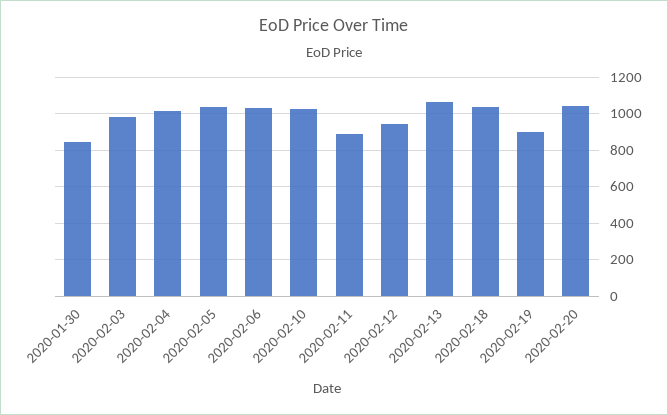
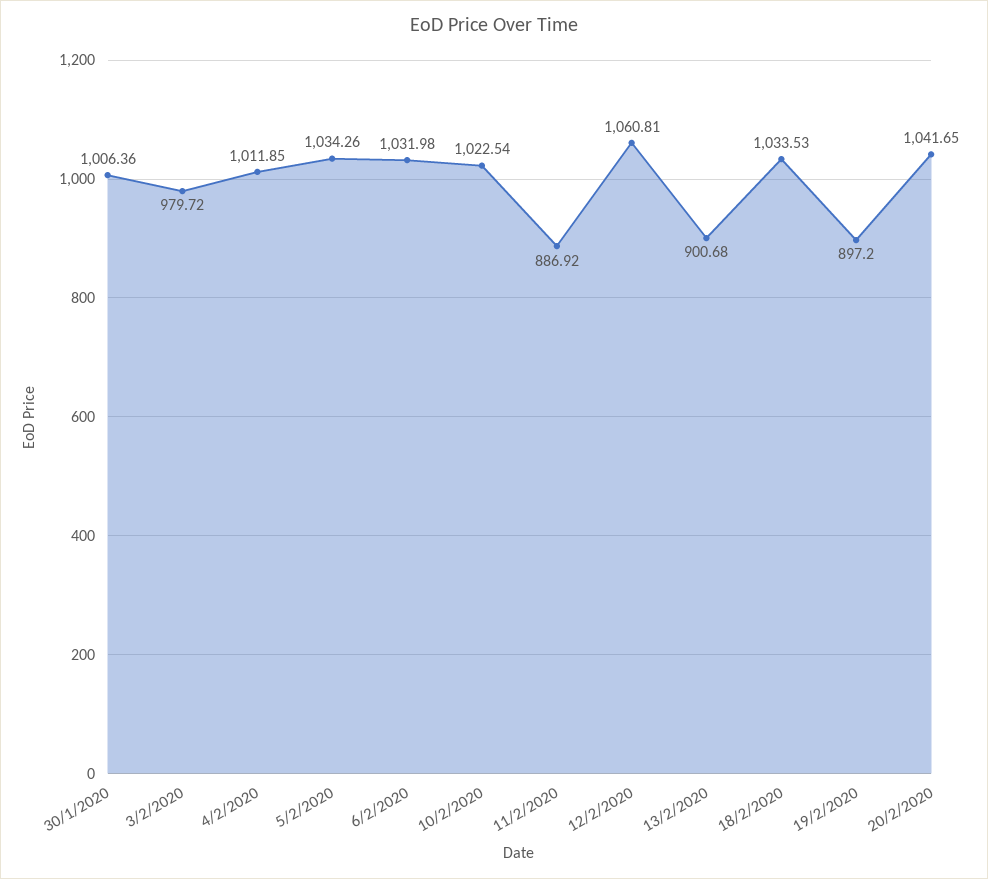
2020-01-30: 850 -> 1006.36
2020-02-12: 950 -> 1060.81
2020-02-13: 1050 -> 900.68

